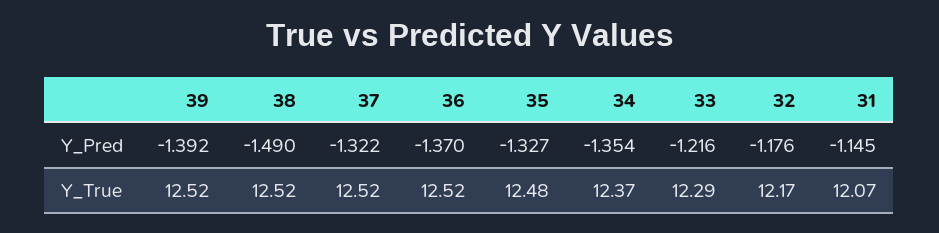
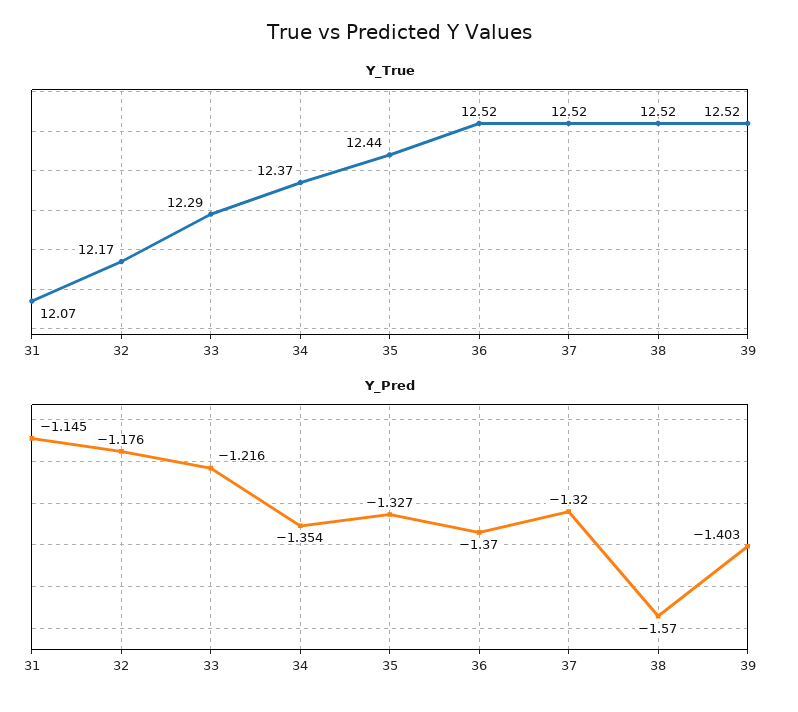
Y_Pred, 39: -1.392 -> -1.403
Y_Pred, 38: -1.49 -> -1.57
Y_Pred, 37: -1.322 -> -1.32
Y_True, 35: 12.48 -> 12.44

